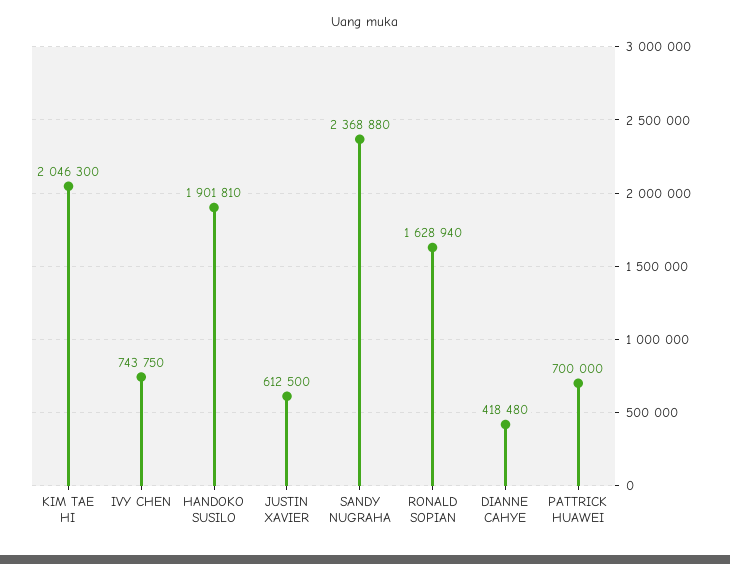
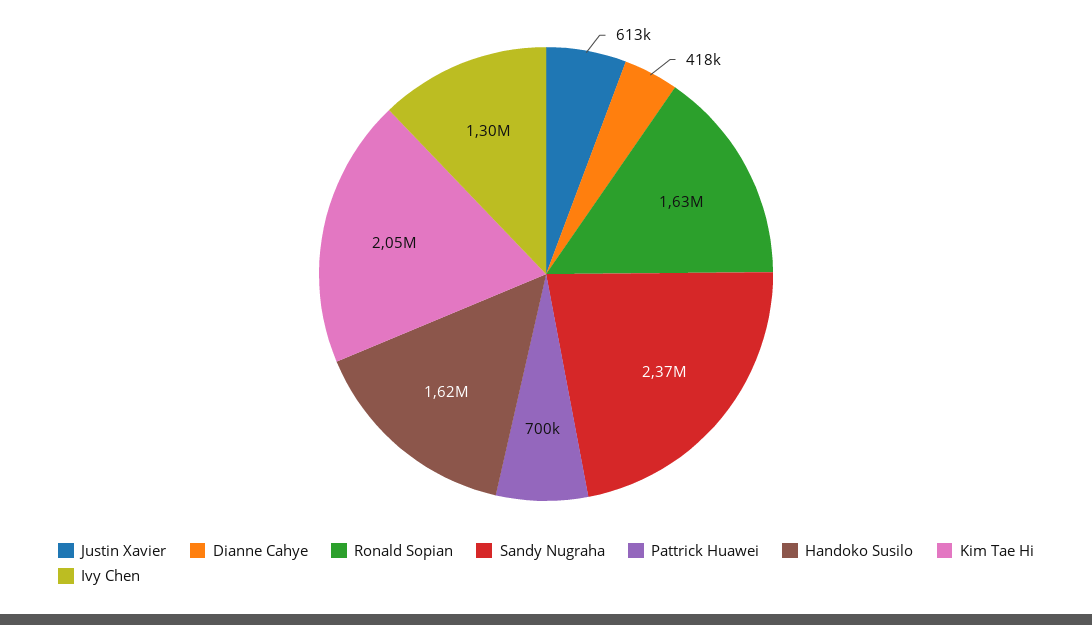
IVY CHEN: 743750 -> 1300000
HANDOKO SUSILO: 1901810 -> 1620000

